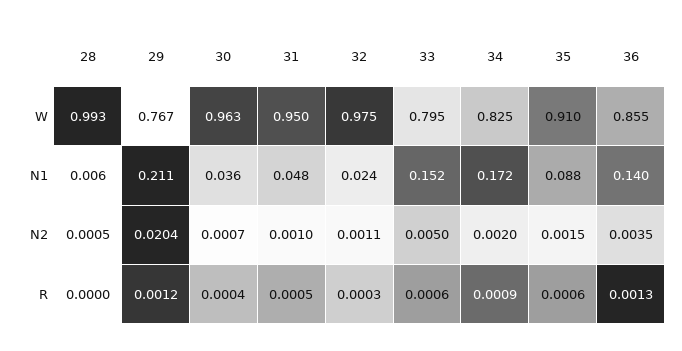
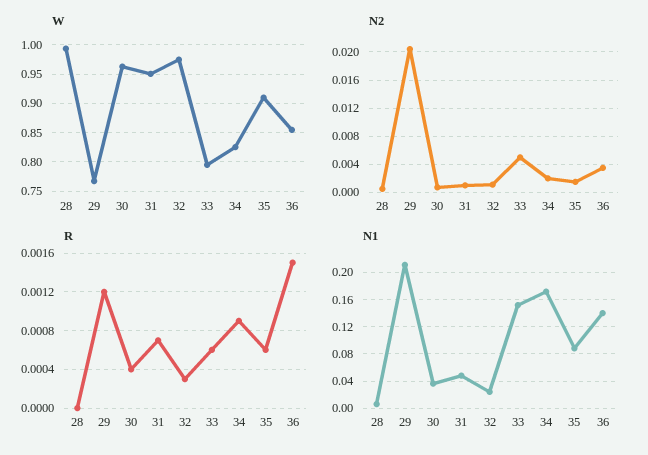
R, 31: 0.0005 -> 0.0007
R, 36: 0.0013 -> 0.0015

